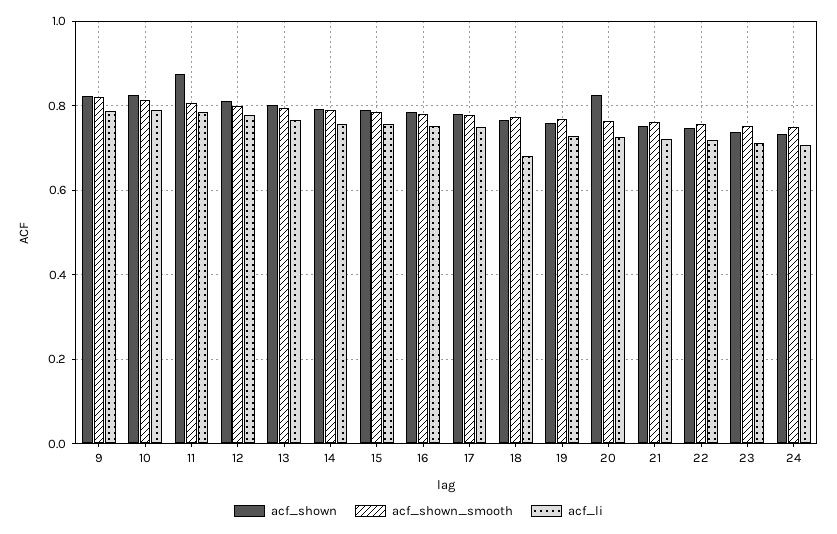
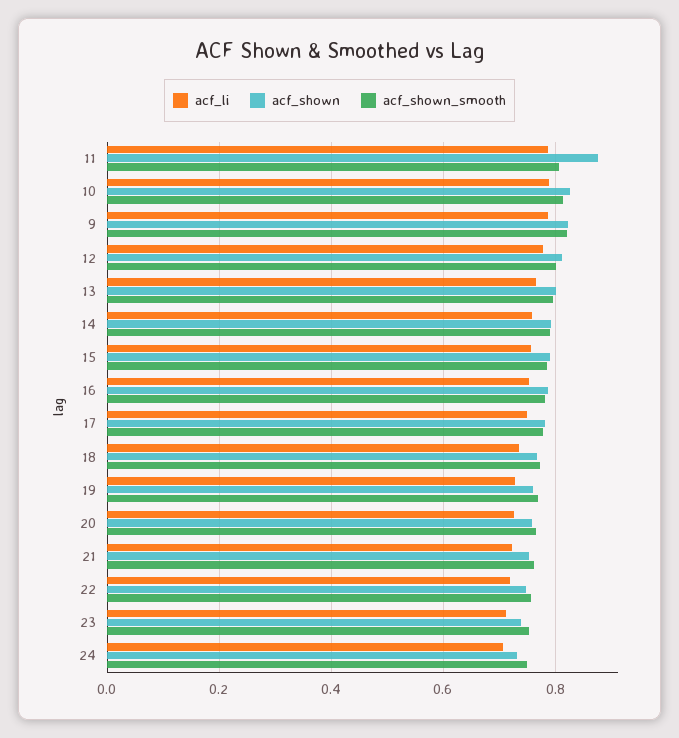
acf_li, 18: 0.68 -> 0.74
acf_shown, 20: 0.82 -> 0.76

